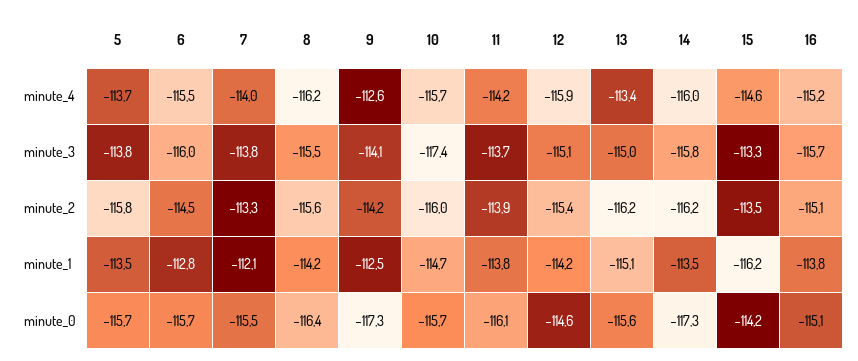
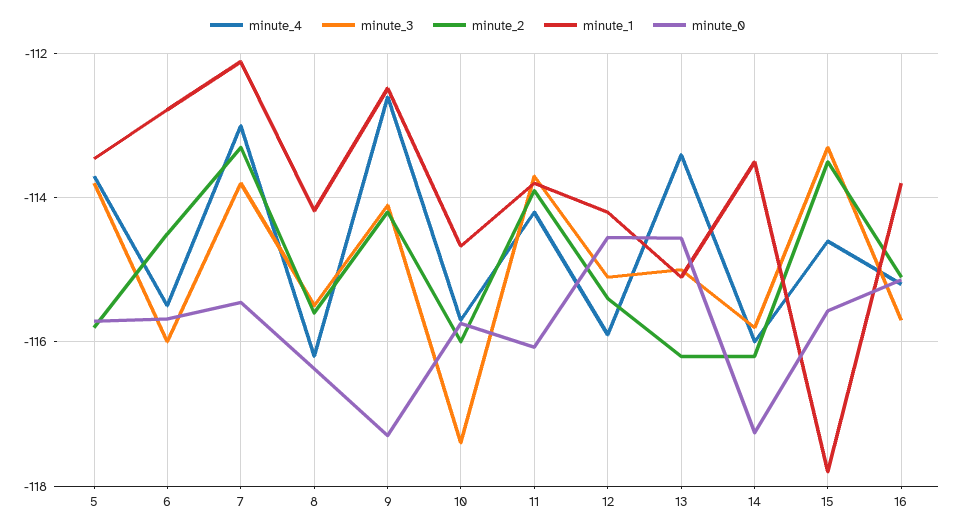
minute_4, 7: -114 -> -113
minute_1, 15: -116.2 -> -117.8
minute_0, 13: -115.6 -> -114.6
minute_0, 15: -114.2 -> -115.6

